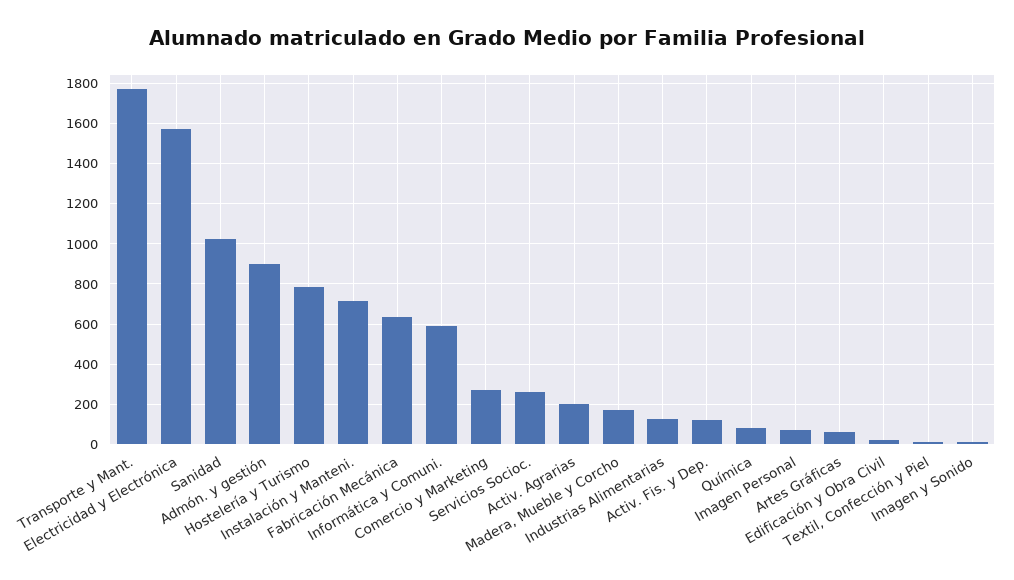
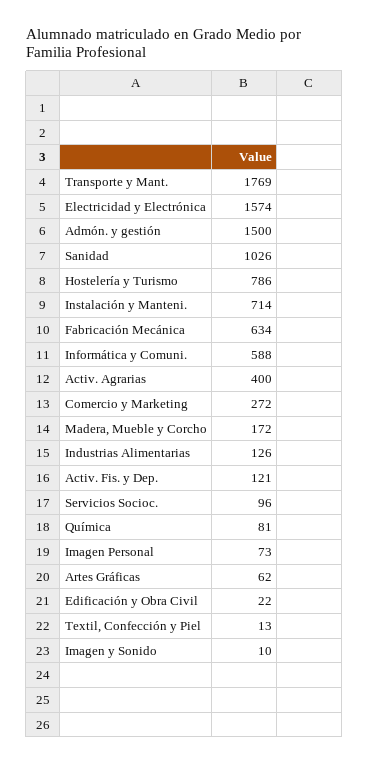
Admón. y gestión: 900 -> 1500
Servicios Socioc.: 250 -> 96
Activ. Agrarias: 200 -> 400

